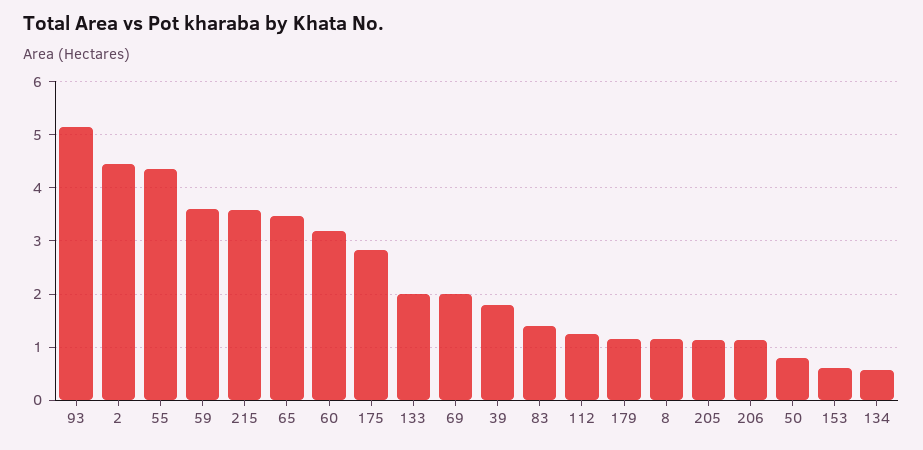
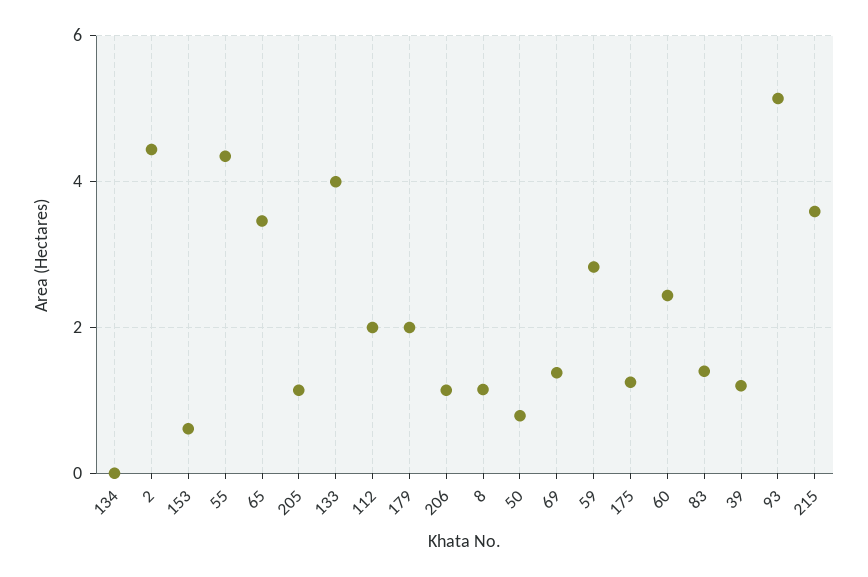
59: 3.6 -> 2.8
60: 3.2 -> 2.4
175: 2.8 -> 1.2
133: 2 -> 4
69: 2 -> 1.4
39: 1.8 -> 1.2
112: 1.2 -> 2
179: 1.2 -> 2
134: 0.6 -> 0

